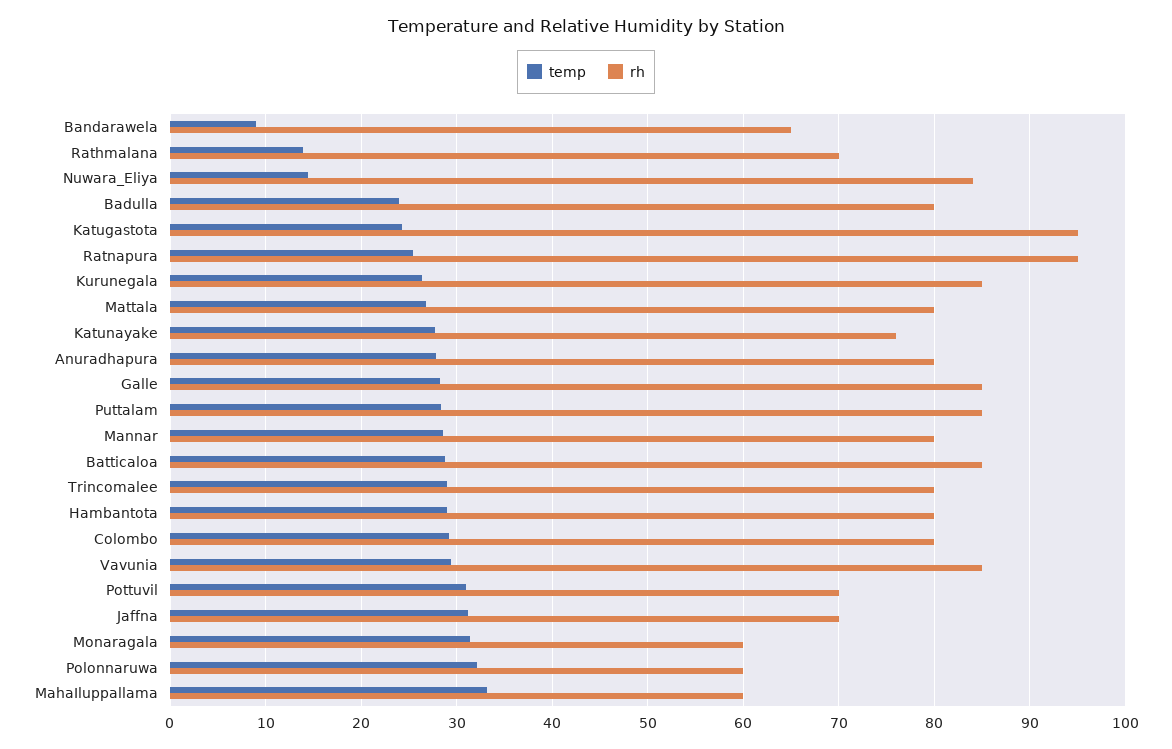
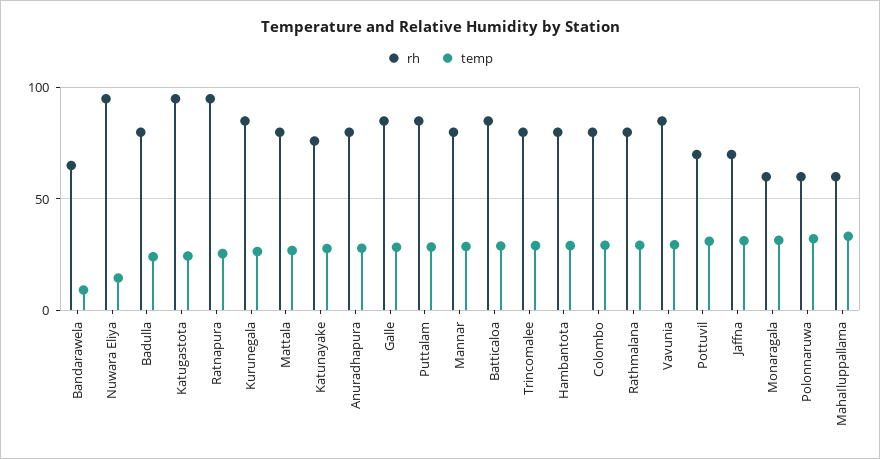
temp, Rathmalana: 14 -> 30
rh, Rathmalana: 70 -> 80
rh, Nuwara_Eliya: 84 -> 95

